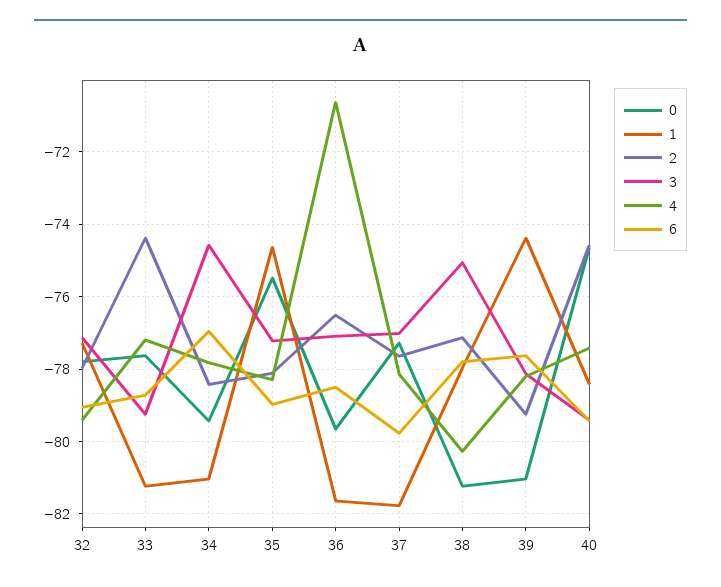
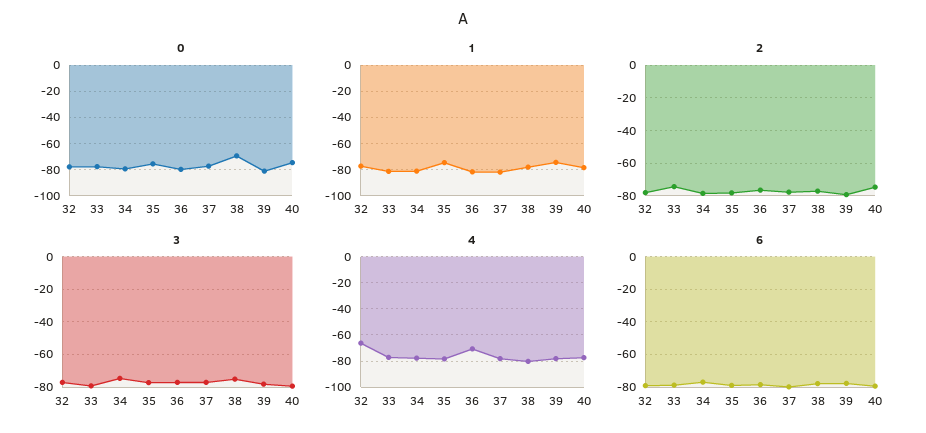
4, 32: -79.4 -> -65
0, 38: -81.2 -> -70

